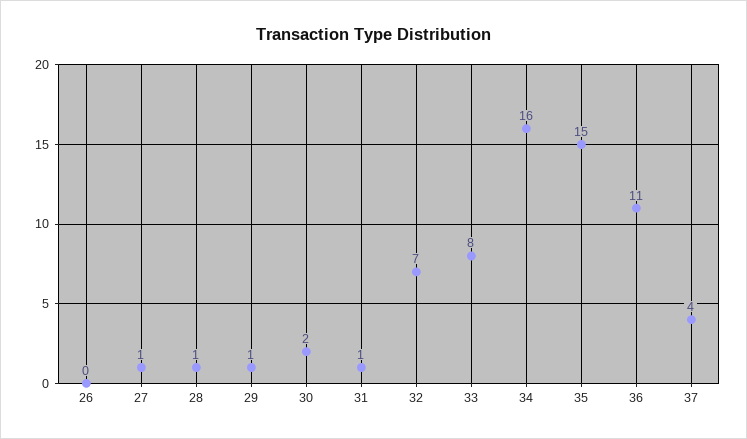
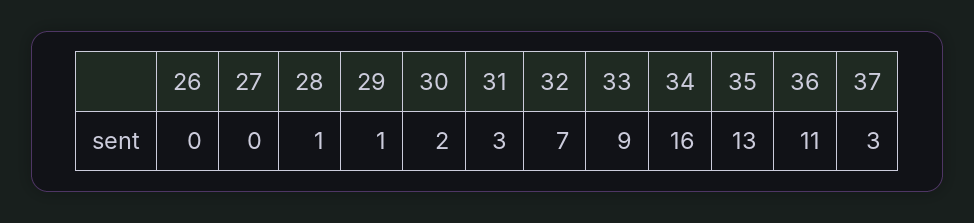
27: 1 -> 0
31: 1 -> 3
33: 8 -> 9
35: 15 -> 13
37: 4 -> 3

